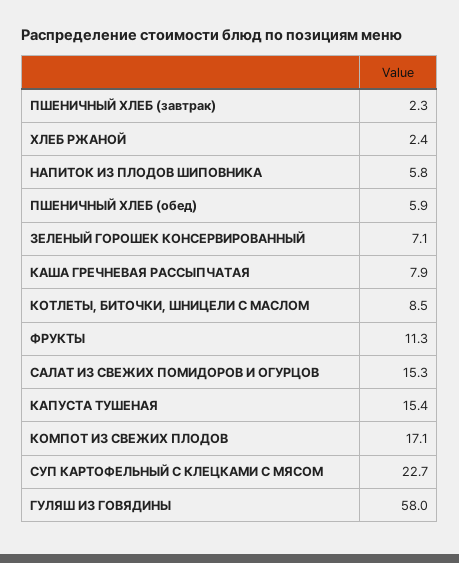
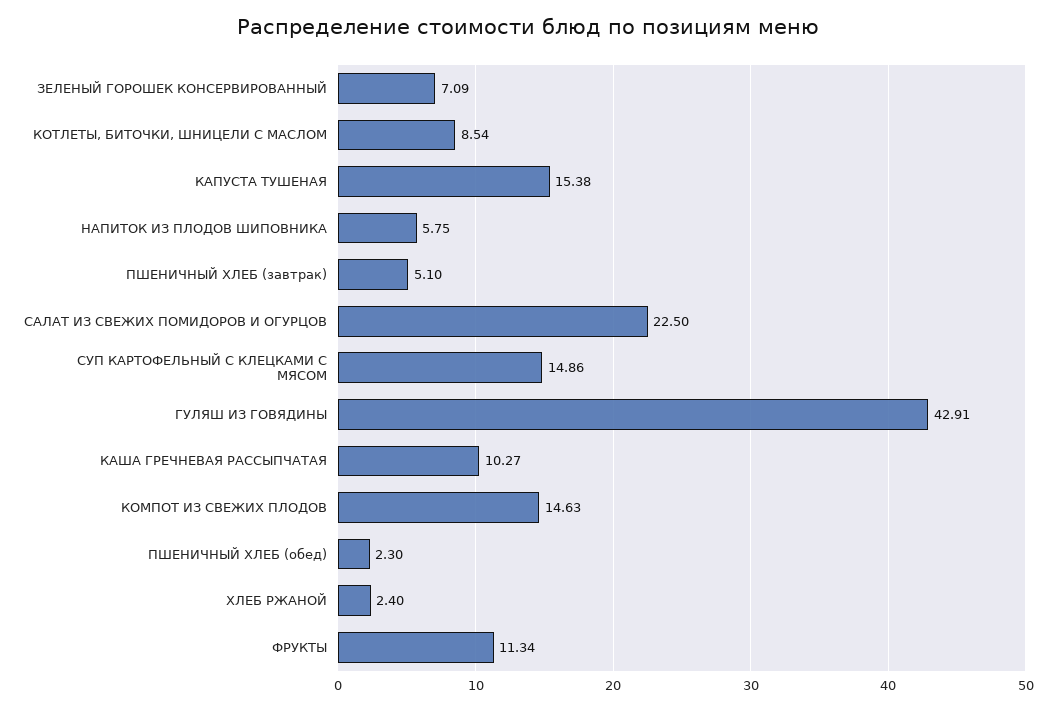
ПШЕНИЧНЫЙ ХЛЕБ (завтрак): 2.3 -> 5.1
ПШЕНИЧНЫЙ ХЛЕБ (обед): 5.9 -> 2.3
КАША ГРЕЧНЕВАЯ РАССЫПЧАТАЯ: 7.9 -> 10.27
САЛАТ ИЗ СВЕЖИХ ПОМИДОРОВ И ОГУРЦОВ: 15.3 -> 22.5
КОМПОТ ИЗ СВЕЖИХ ПЛОДОВ: 17.1 -> 14.63
СУП КАРТОФЕЛЬНЫЙ С КЛЕЦКАМИ С МЯСОМ: 22.7 -> 14.86
ГУЛЯШ ИЗ ГОВЯДИНЫ: 58 -> 42.91

